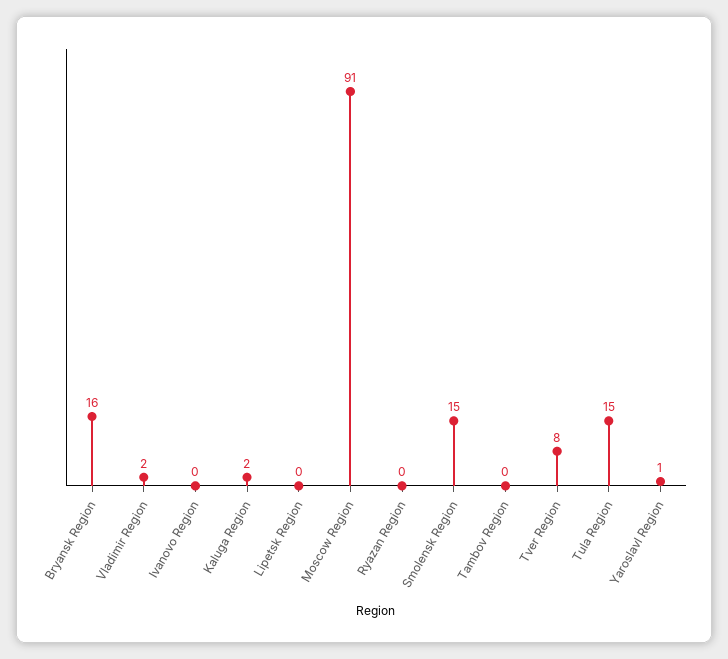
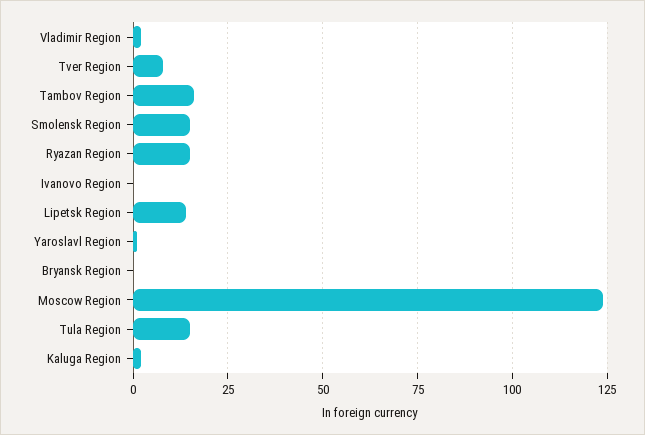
Bryansk Region: 16 -> 0
Lipetsk Region: 0 -> 15
Moscow Region: 91 -> 125
Ryazan Region: 0 -> 15
Tambov Region: 0 -> 15

